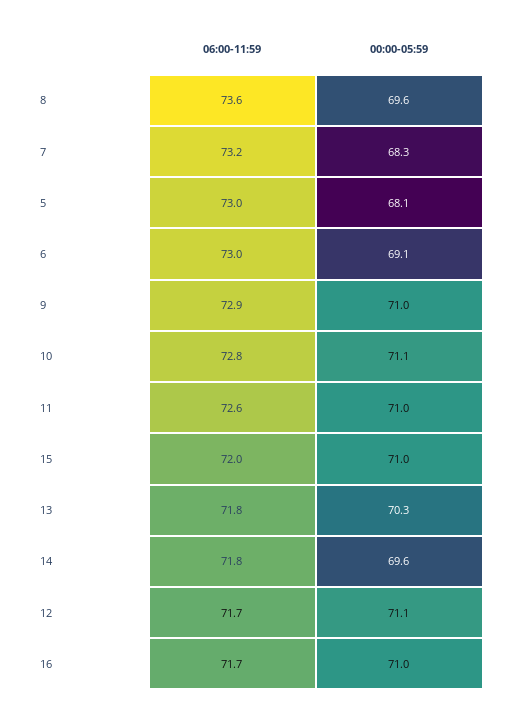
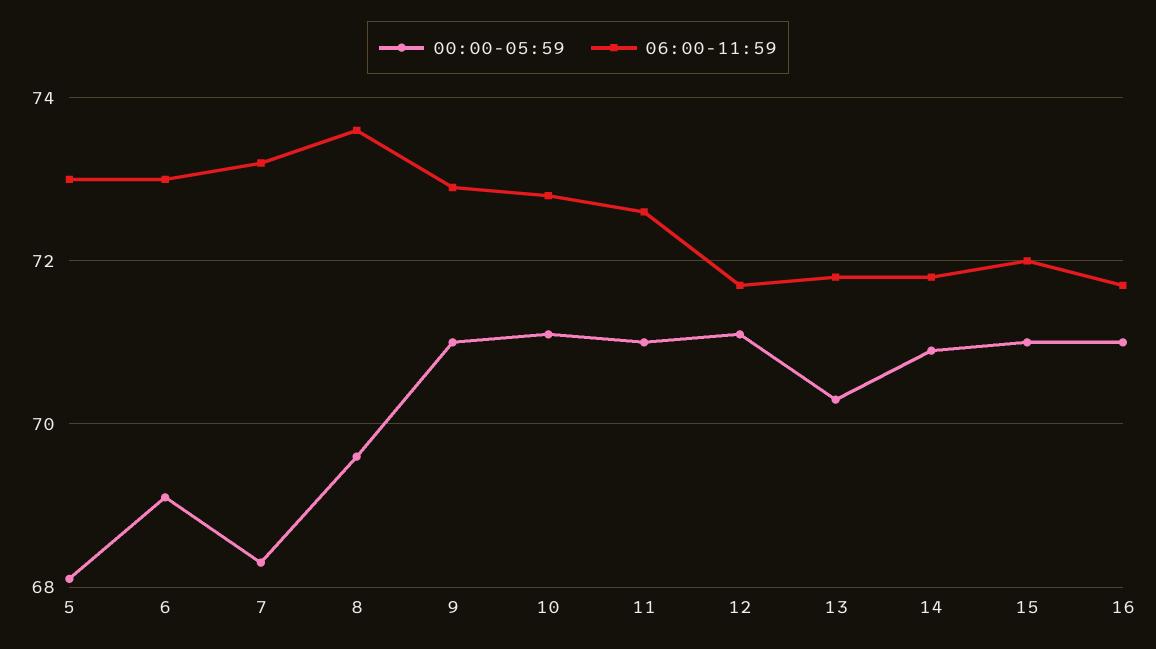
00:00-05:59, 14: 69.6 -> 71

